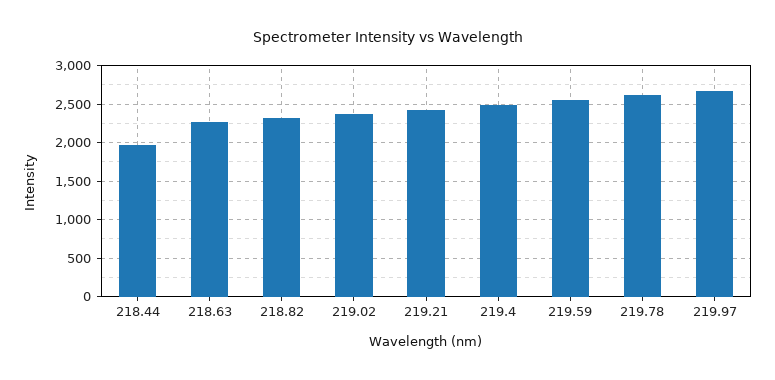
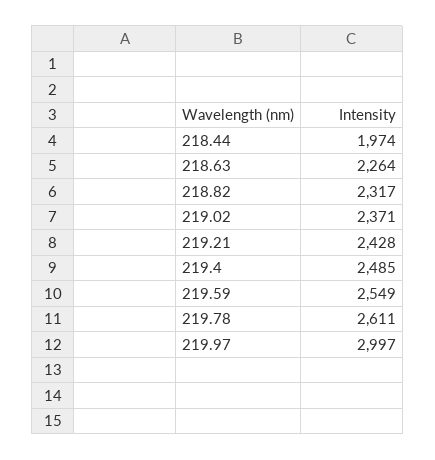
219.97: 2700 -> 2997

